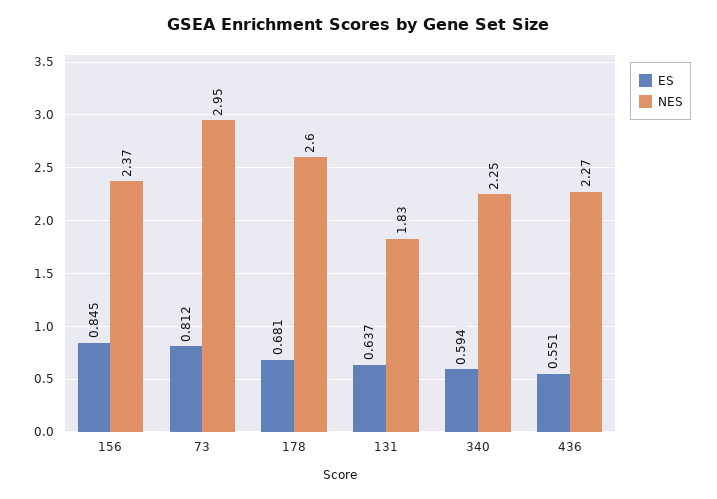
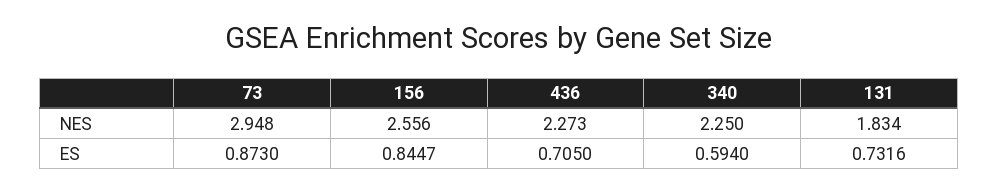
NES, 156: 2.37 -> 2.556
ES, 73: 0.812 -> 0.873
ES, 178: 0.681 -> none
NES, 178: 2.6 -> none
ES, 131: 0.637 -> 0.7316
ES, 436: 0.551 -> 0.705

